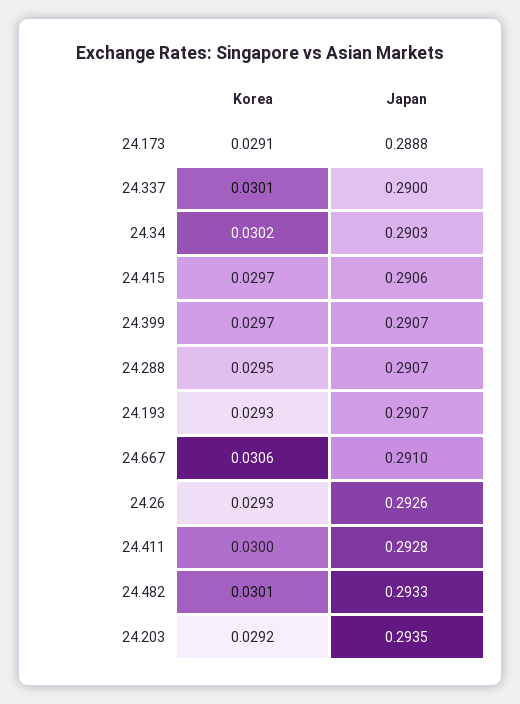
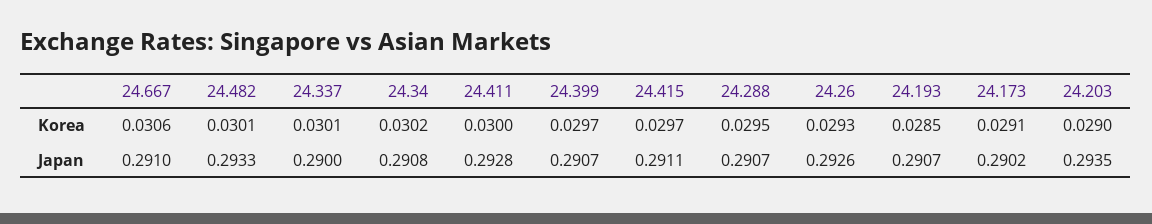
Japan, 24.173: 0.2888 -> 0.2902
Japan, 24.34: 0.2903 -> 0.2908
Japan, 24.415: 0.2906 -> 0.2911
Korea, 24.193: 0.0293 -> 0.0285
Korea, 24.203: 0.0292 -> 0.029

